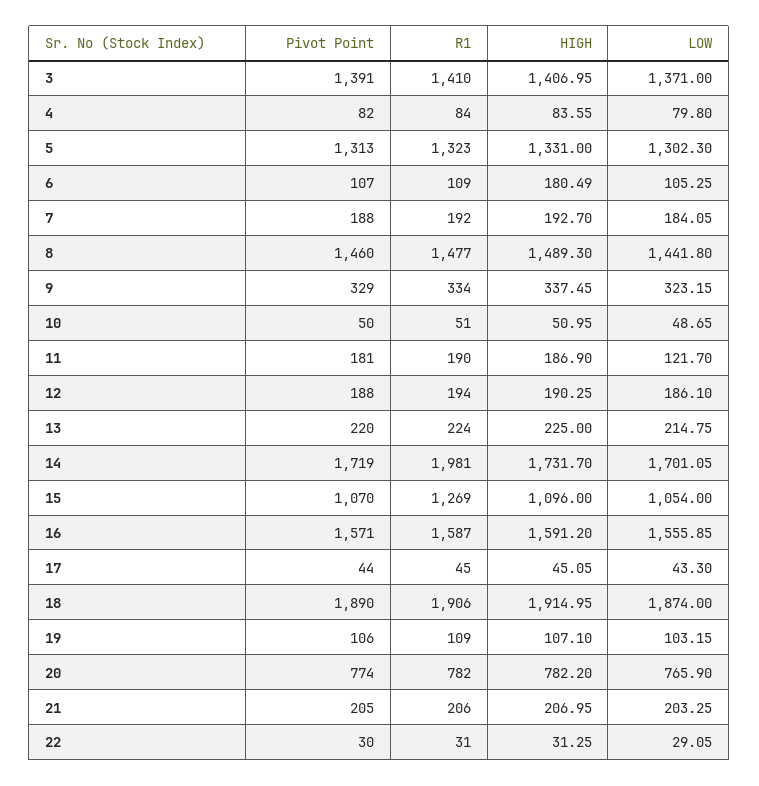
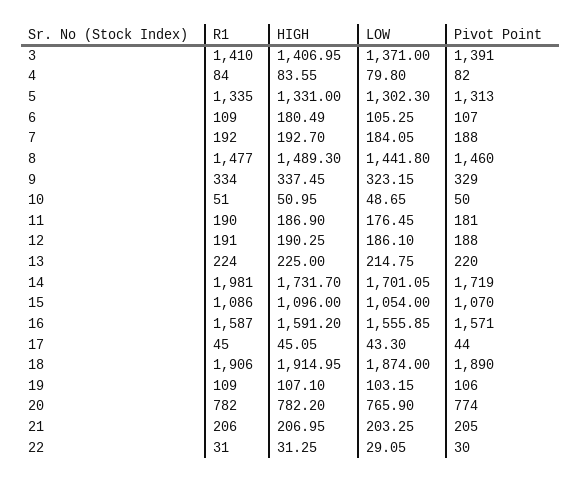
R1, 5: 1323 -> 1335
LOW, 11: 121.7 -> 176.45
R1, 12: 194 -> 191
R1, 15: 1269 -> 1086

